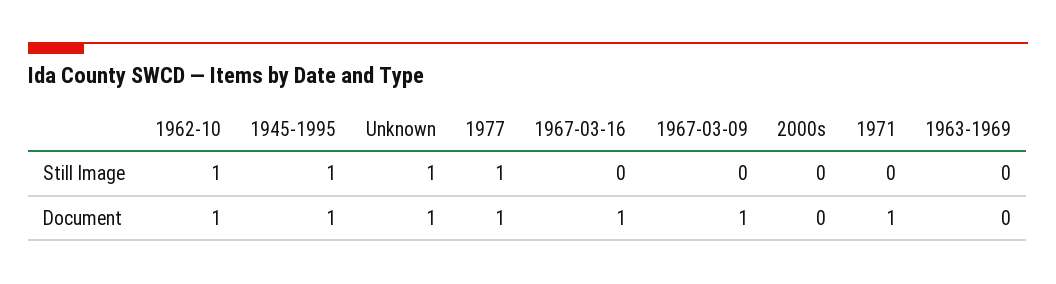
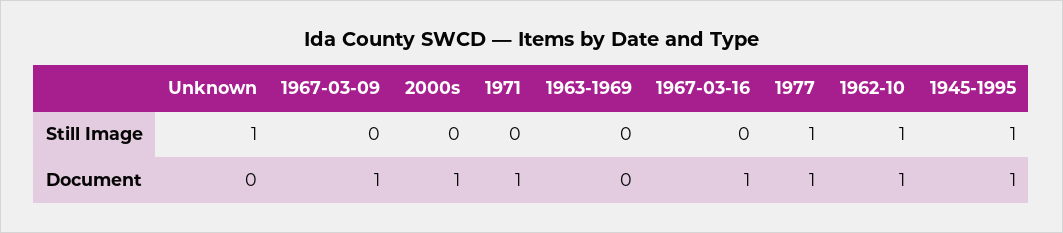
Unknown, Document: 1 -> 0
2000s, Document: 0 -> 1

